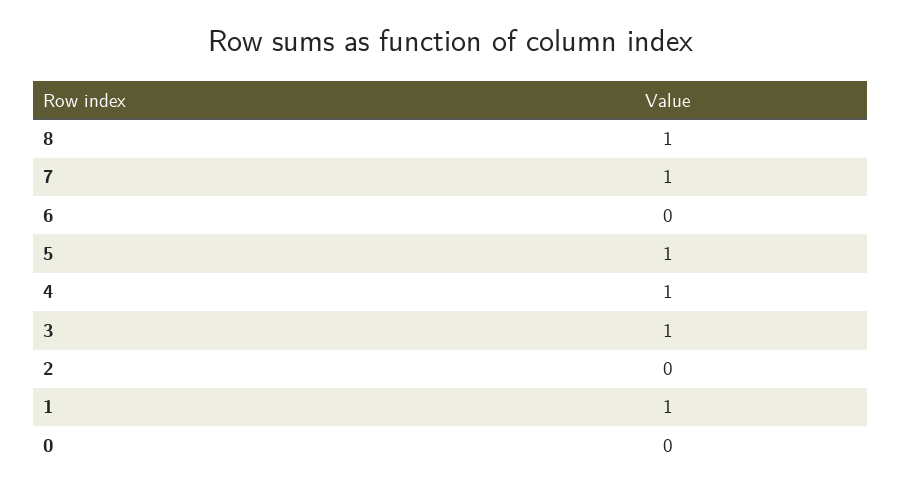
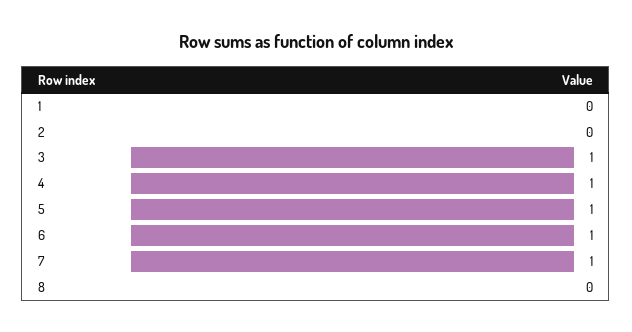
8: 1 -> 0
6: 0 -> 1
1: 1 -> 0
0: 0 -> none

